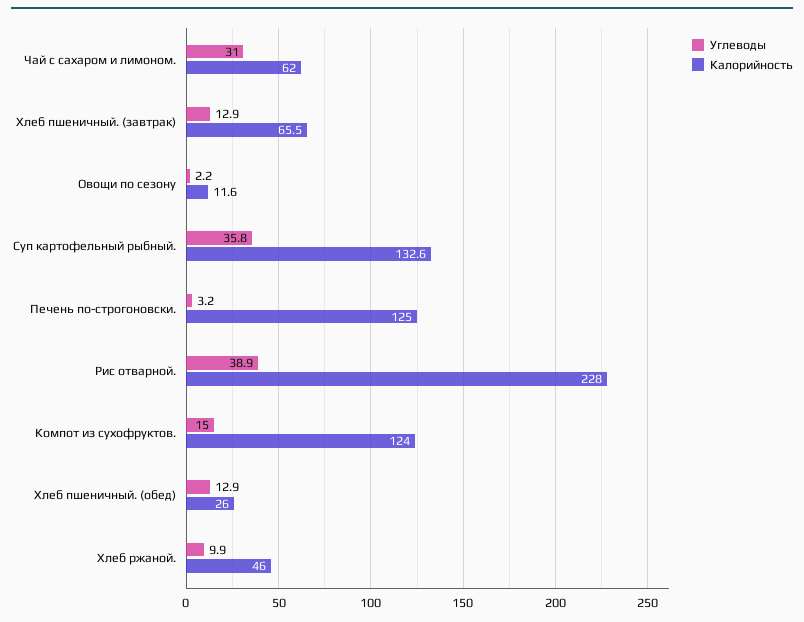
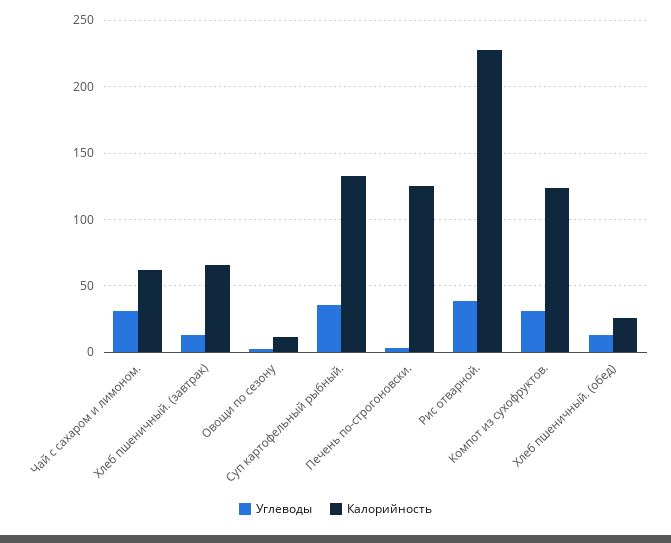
Углеводы, Компот из сухофруктов.: 15 -> 30
Углеводы, Хлеб ржаной.: 9.9 -> none
Калорийность, Хлеб ржаной.: 46 -> none

